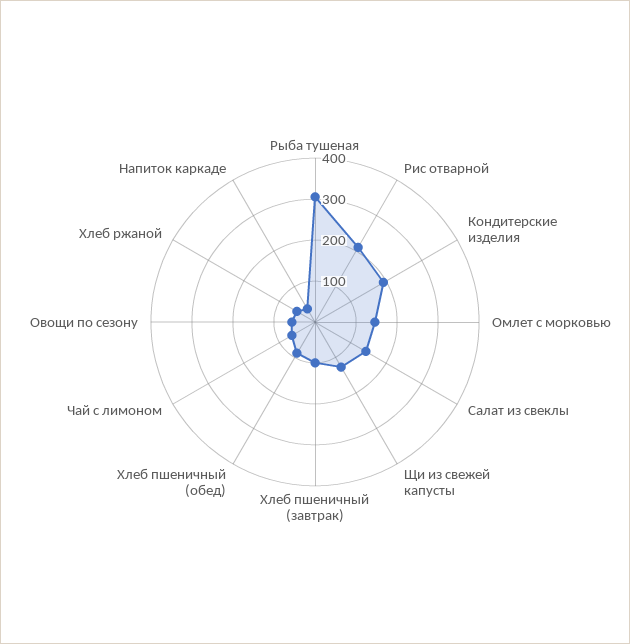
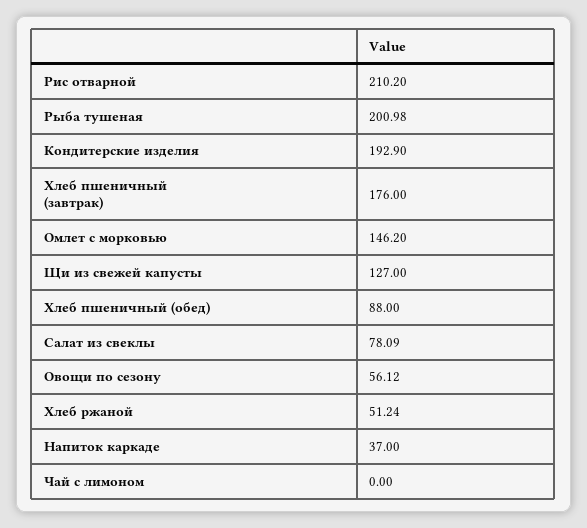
Рыба тушеная: 300 -> 200.98
Салат из свеклы: 140 -> 78.09
Хлеб пшеничный (завтрак): 100 -> 176
Чай с лимоном: 60 -> 0

